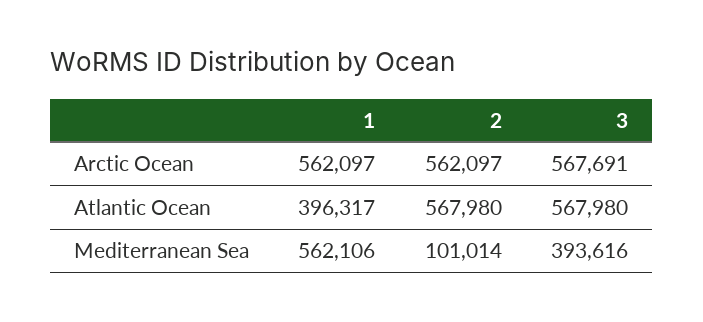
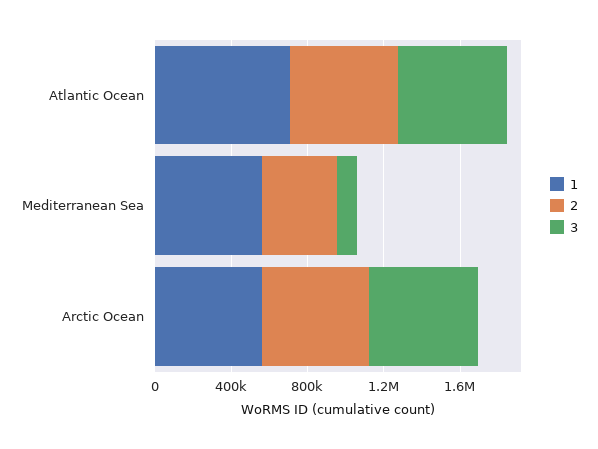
1, Atlantic Ocean: 396317 -> 700000
2, Mediterranean Sea: 101014 -> 400000
3, Mediterranean Sea: 393616 -> 100000

